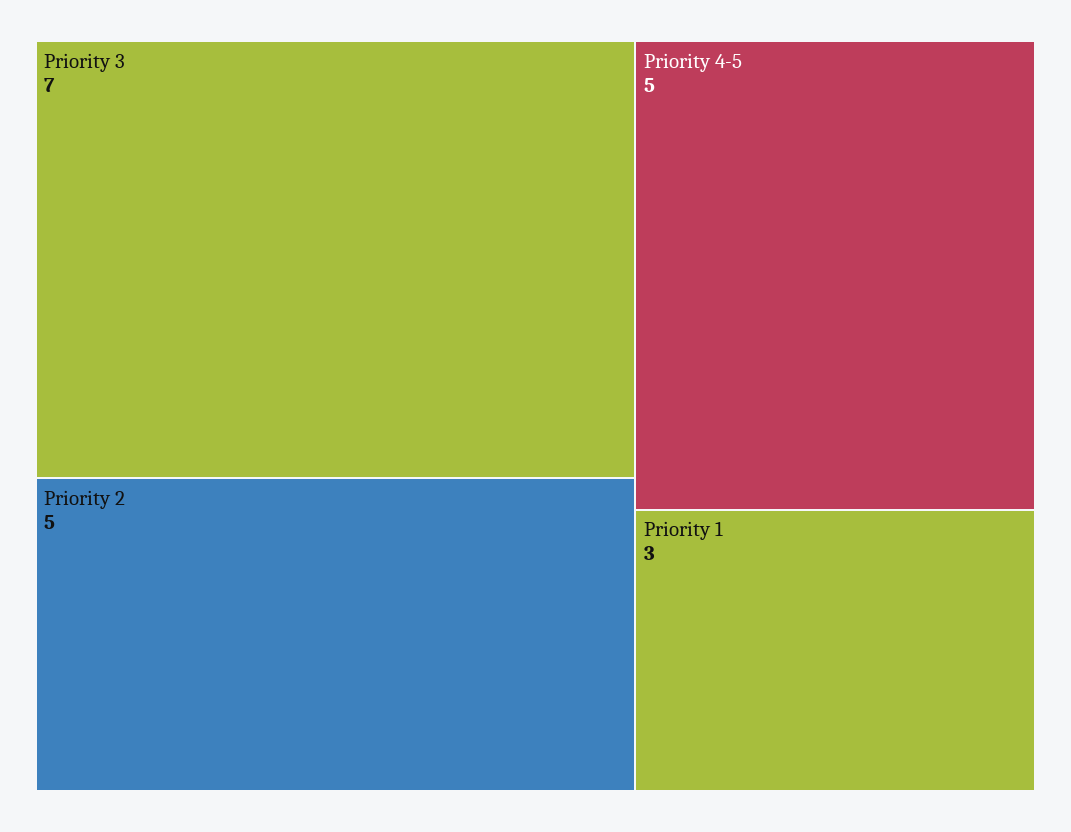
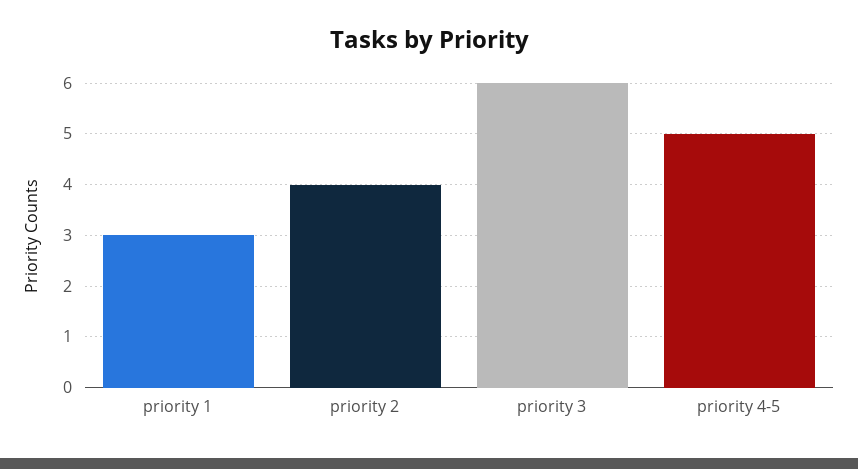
Priority 3: 7 -> 6
Priority 2: 5 -> 4

